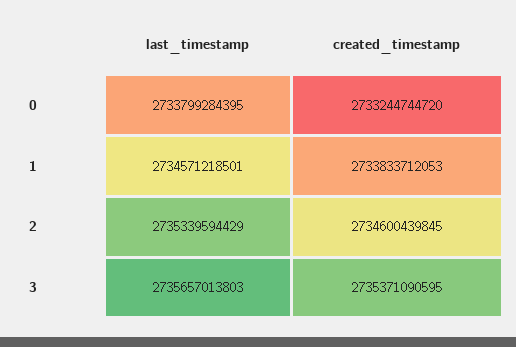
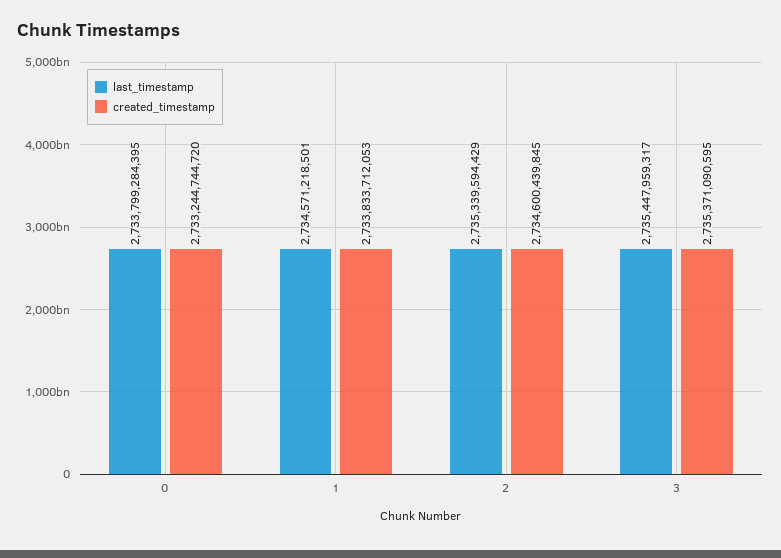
last_timestamp, 3: 2735657013803 -> 2735447959317

